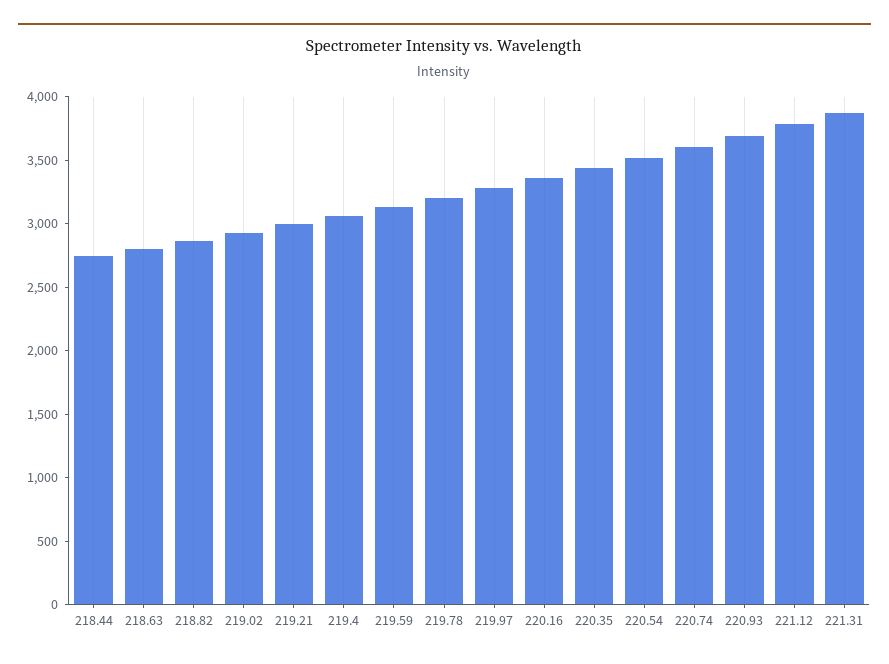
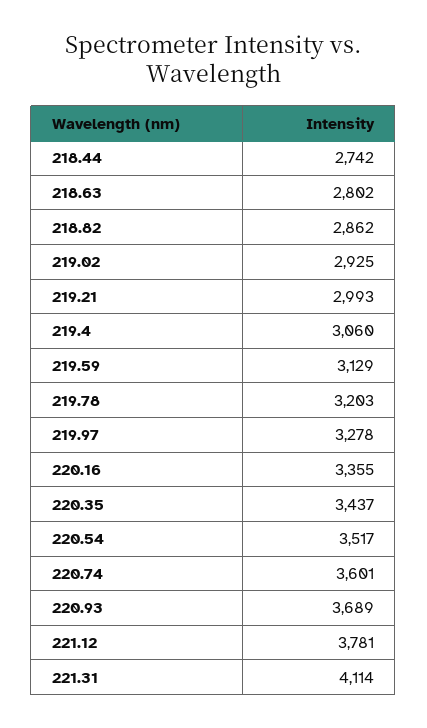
221.31: 3900 -> 4114

